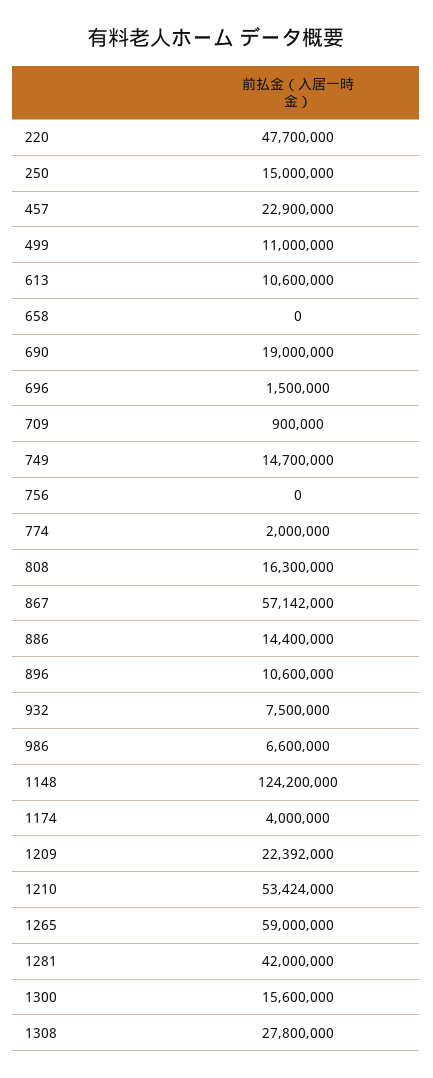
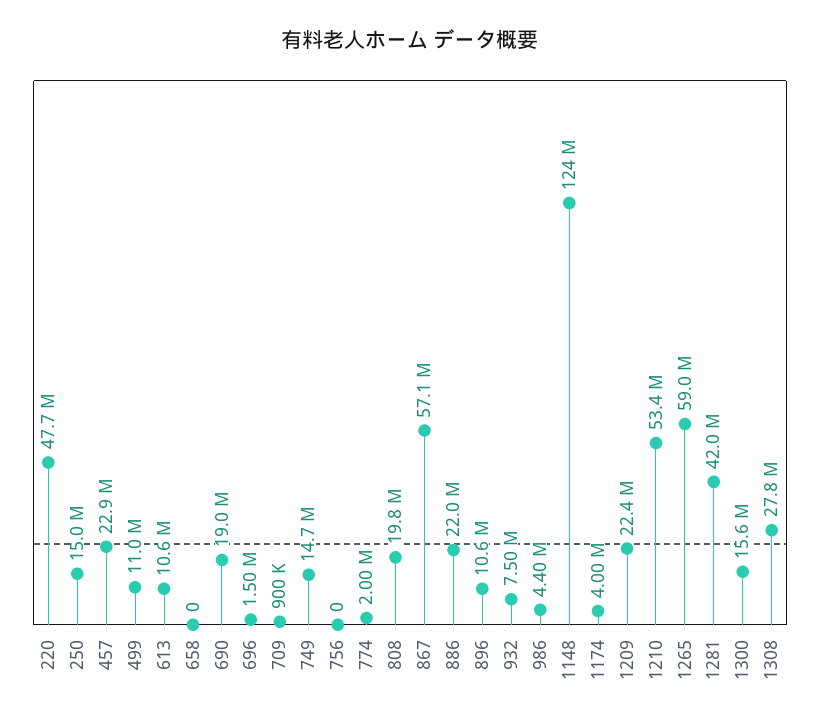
808: 16300000 -> 19800000
886: 14400000 -> 22000000
986: 6600000 -> 4400000

